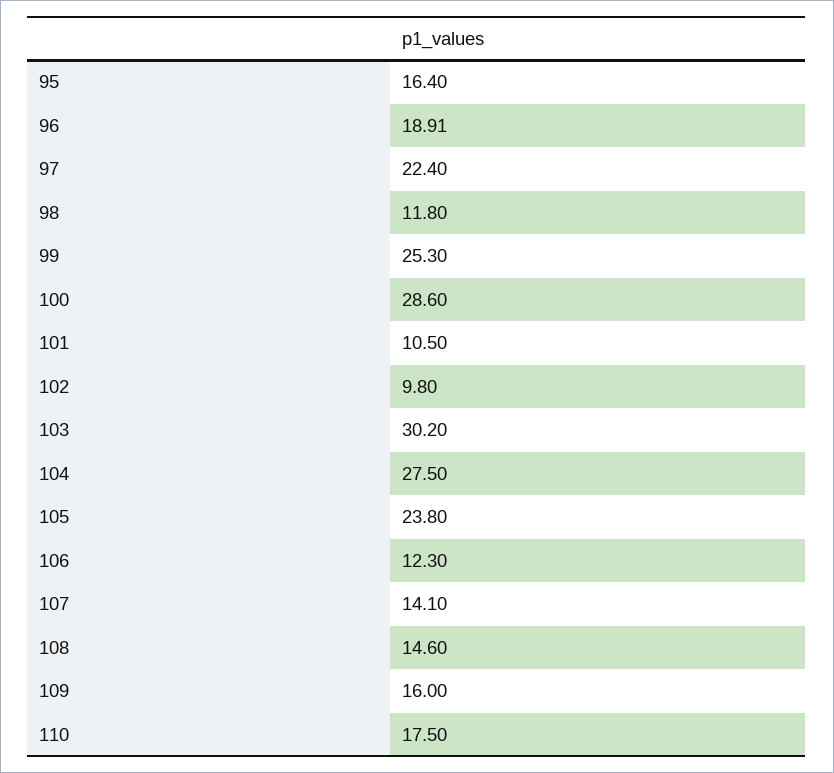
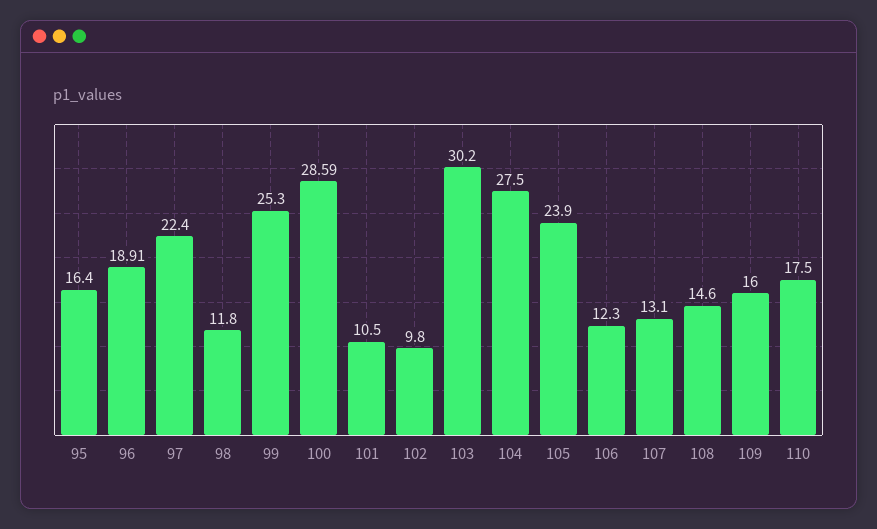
100: 28.6 -> 28.59
105: 23.8 -> 23.9
107: 14.1 -> 13.1

